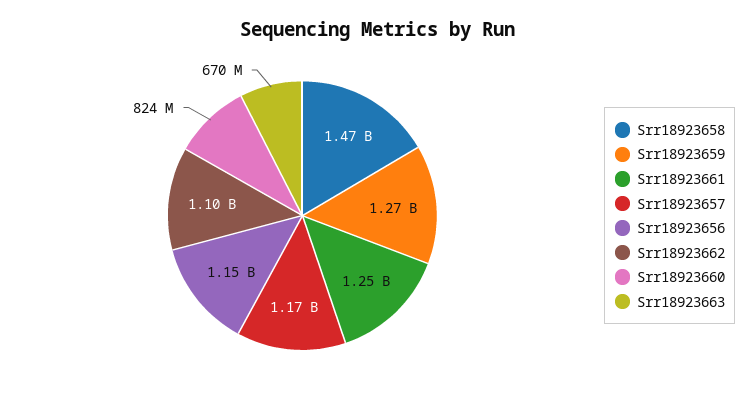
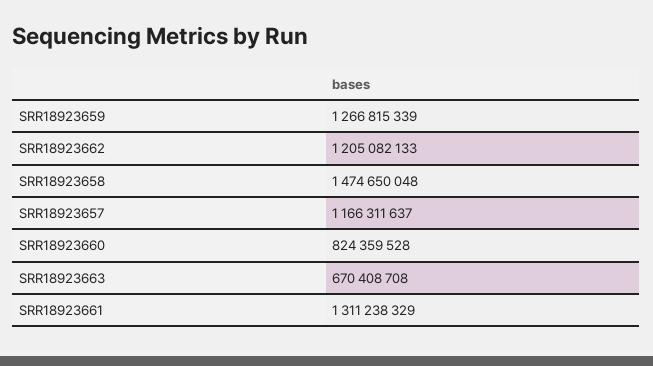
Srr18923661: 1250000000 -> 1311238329
Srr18923656: 1150000000 -> none
Srr18923662: 1100000000 -> 1205082133

